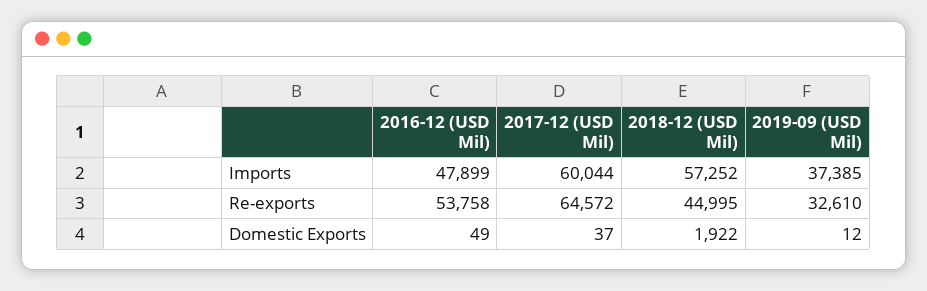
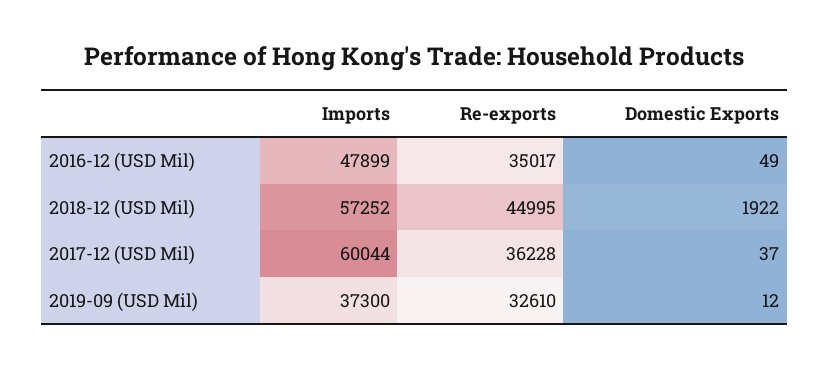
2019-09 (USD Mil), Imports: 37385 -> 37300
2016-12 (USD Mil), Re-exports: 53758 -> 35017
2017-12 (USD Mil), Re-exports: 64572 -> 36228

